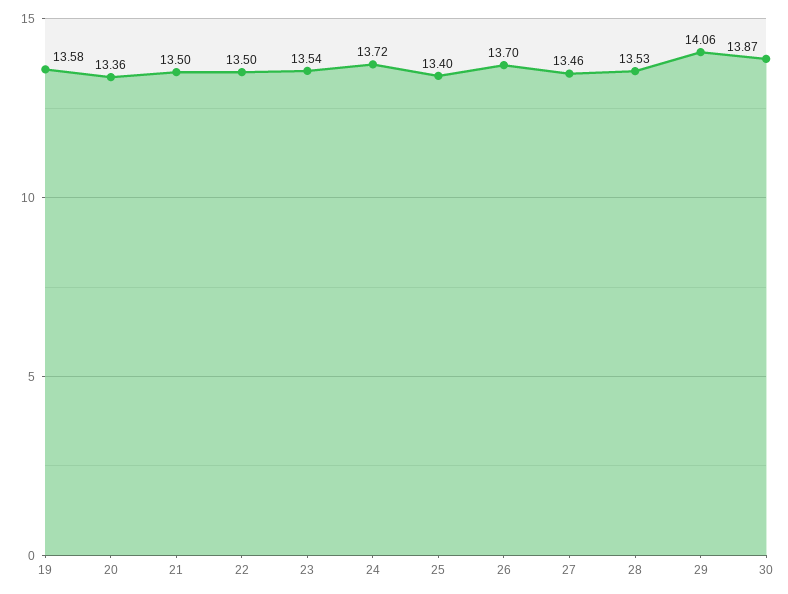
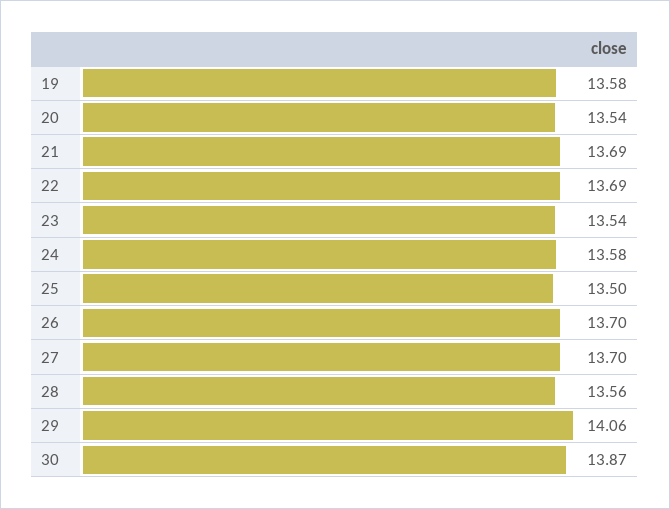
20: 13.36 -> 13.54
21: 13.5 -> 13.69
22: 13.5 -> 13.69
24: 13.72 -> 13.58
25: 13.4 -> 13.5
27: 13.46 -> 13.7
28: 13.53 -> 13.56

